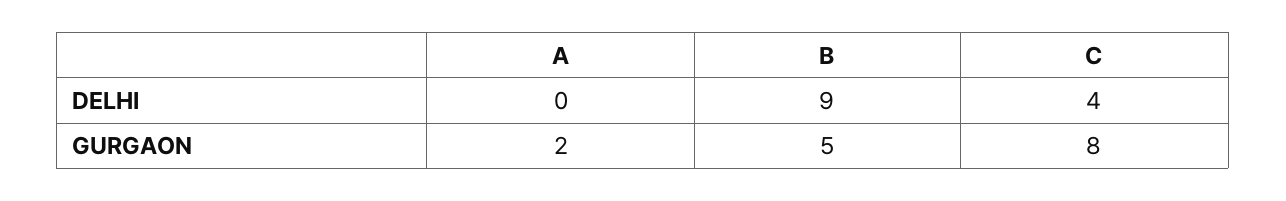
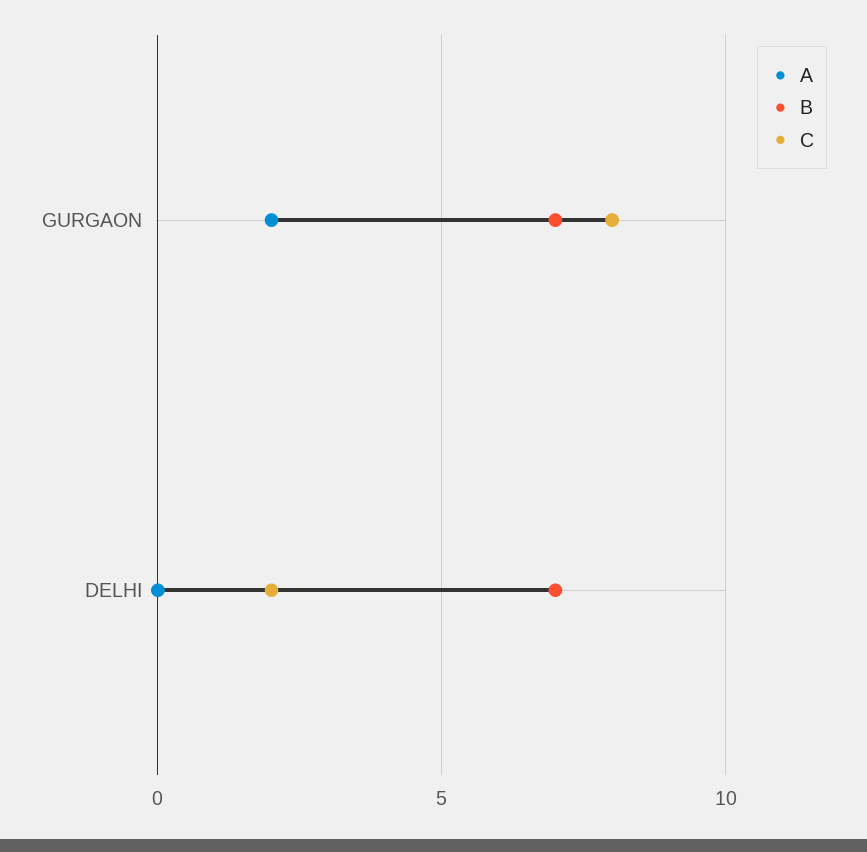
B, DELHI: 9 -> 7
C, DELHI: 4 -> 2
B, GURGAON: 5 -> 7

